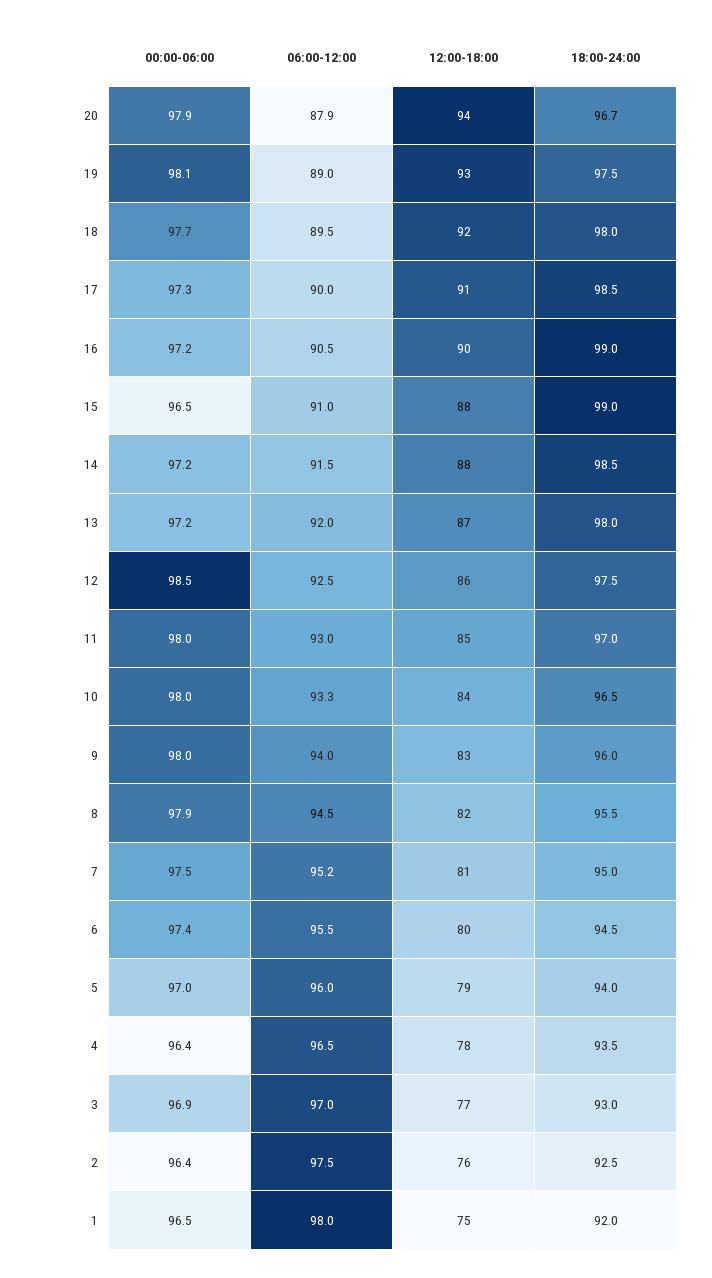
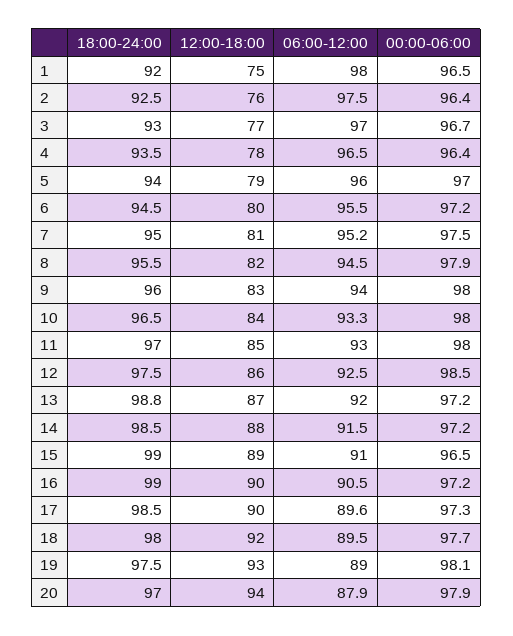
18:00-24:00, 20: 96.7 -> 97
06:00-12:00, 17: 90 -> 89.6
12:00-18:00, 17: 91 -> 90
12:00-18:00, 15: 88 -> 89
18:00-24:00, 13: 98 -> 98.8
00:00-06:00, 6: 97.4 -> 97.2
00:00-06:00, 3: 96.9 -> 96.7

